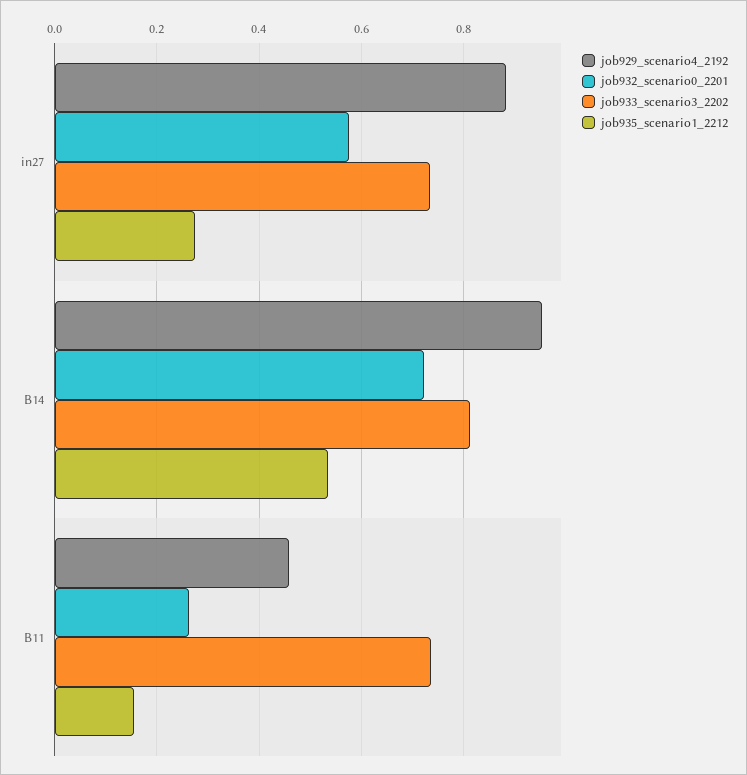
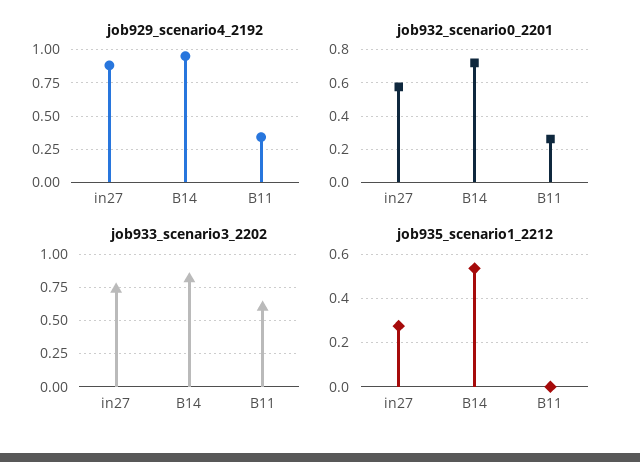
job929_scenario4_2192, B11: 0.46 -> 0.35
job933_scenario3_2202, B11: 0.74 -> 0.6
job935_scenario1_2212, B11: 0.16 -> 0

